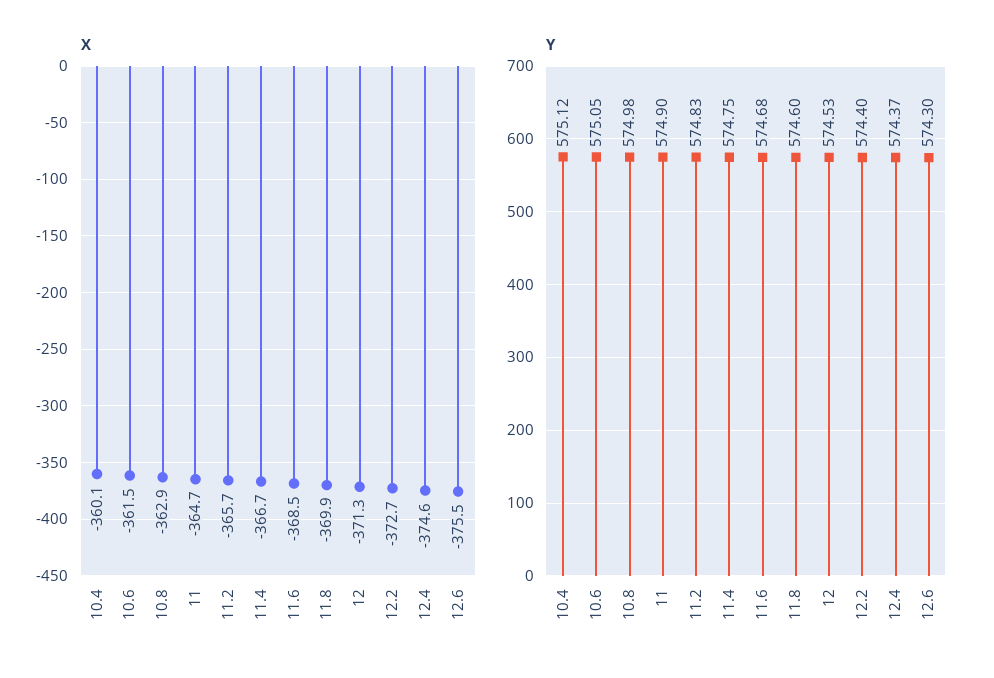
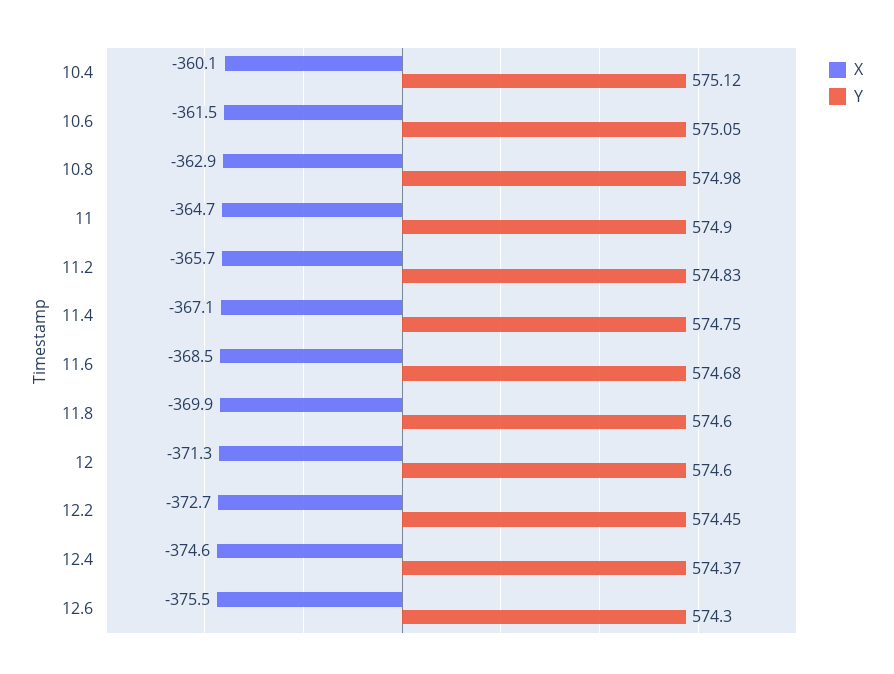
X, 11.4: -366.7 -> -367.1
Y, 12: 574.53 -> 574.6
Y, 12.2: 574.4 -> 574.45

